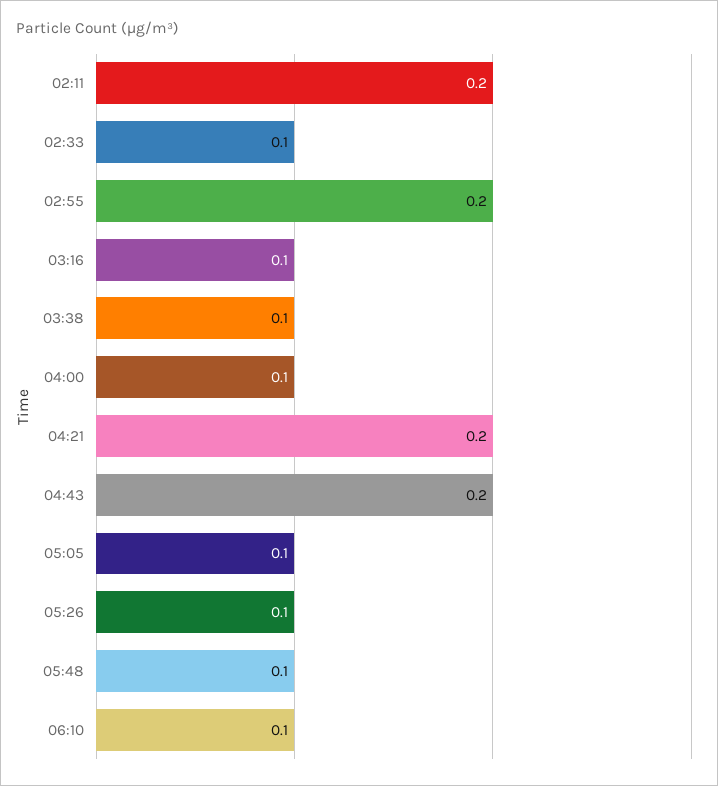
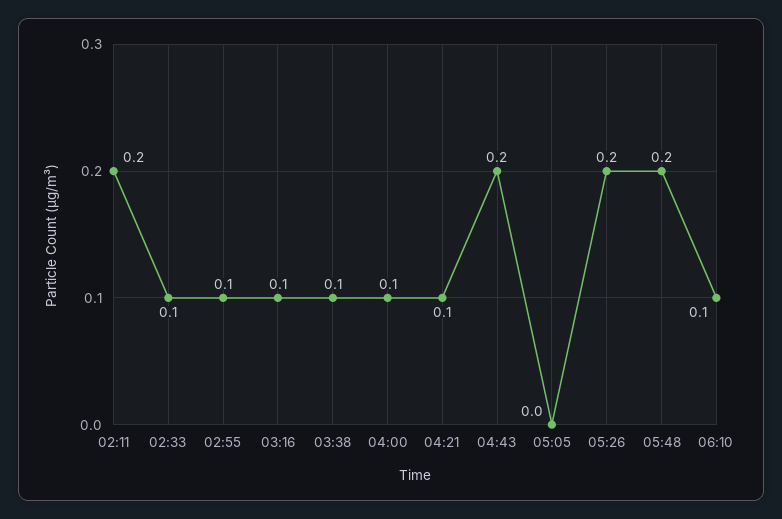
02:55: 0.2 -> 0.1
04:21: 0.2 -> 0.1
05:05: 0.1 -> 0
05:26: 0.1 -> 0.2
05:48: 0.1 -> 0.2

